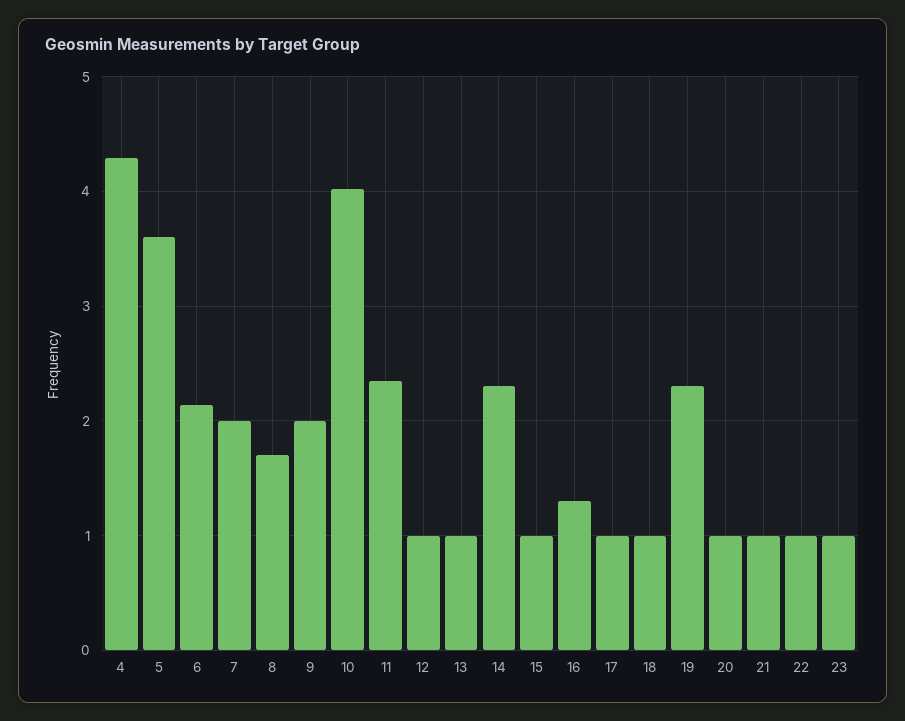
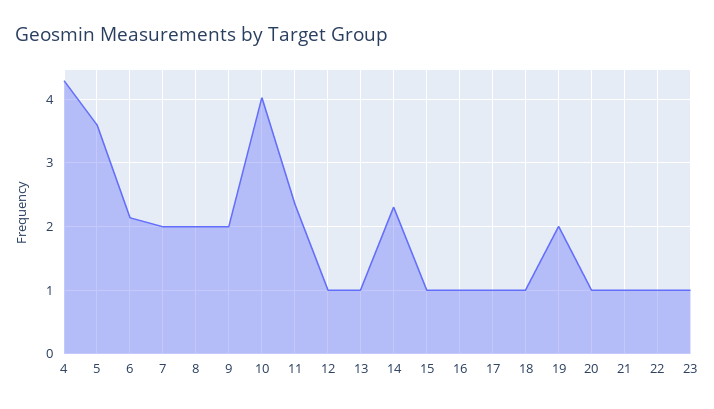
8: 1.7 -> 2
16: 1.3 -> 1
19: 2.3 -> 2

